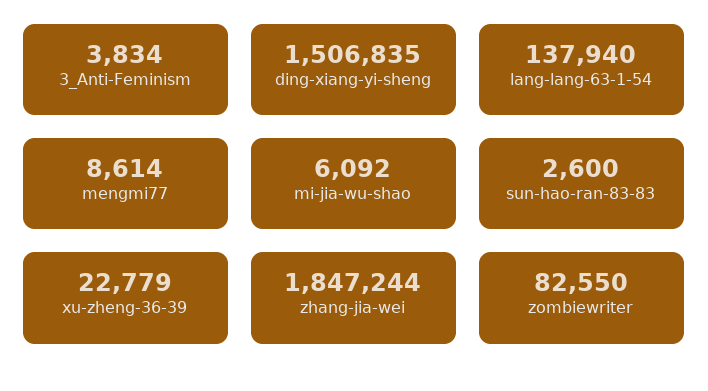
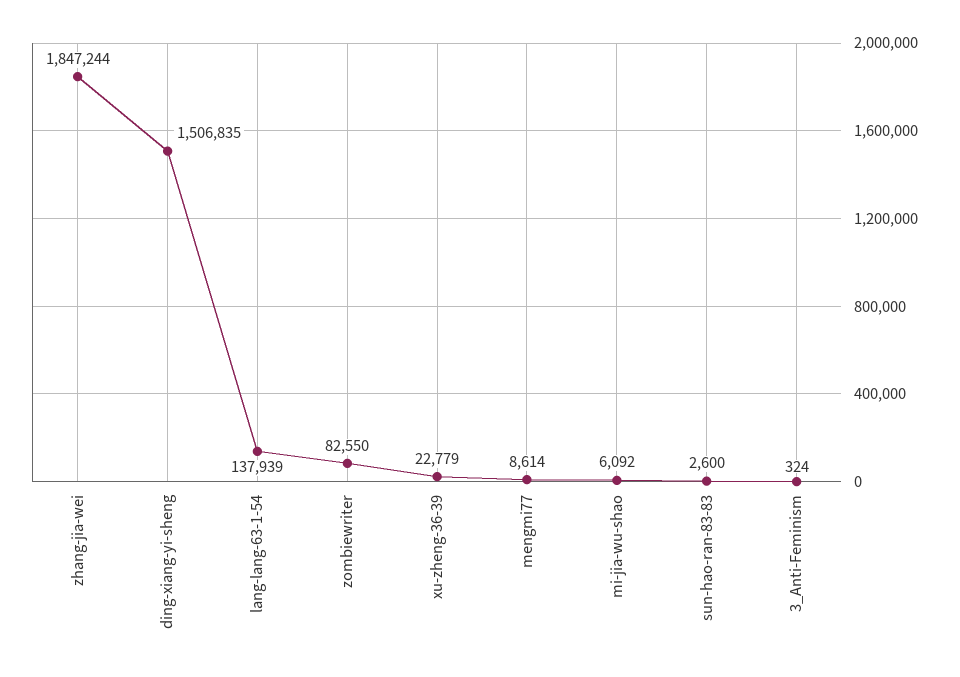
3_Anti-Feminism: 3834 -> 324
lang-lang-63-1-54: 137940 -> 137939

